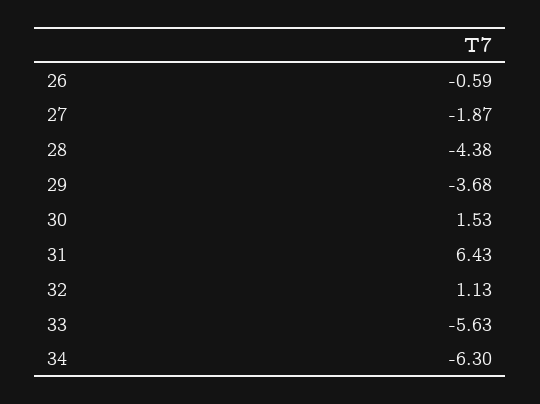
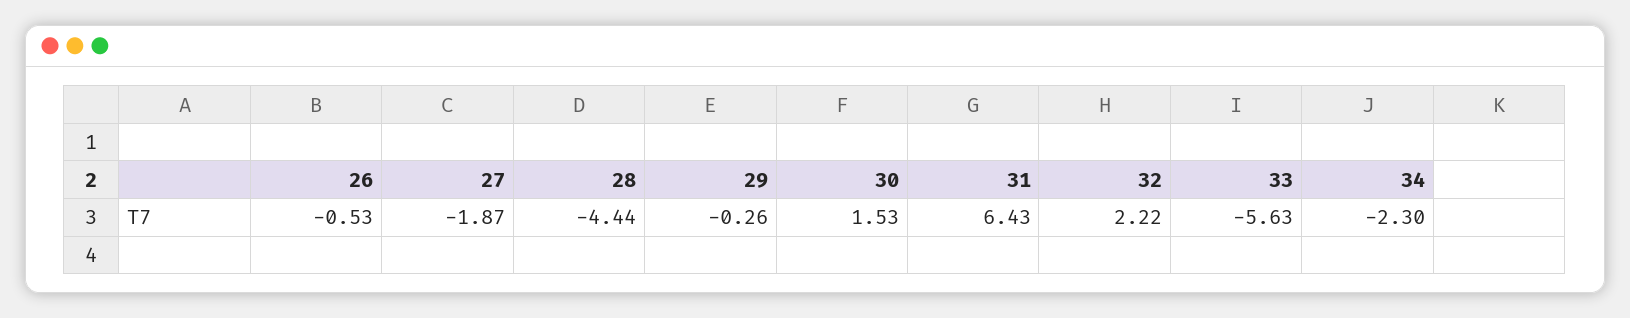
26: -0.59 -> -0.53
28: -4.38 -> -4.44
29: -3.68 -> -0.26
32: 1.13 -> 2.22
34: -6.3 -> -2.3

